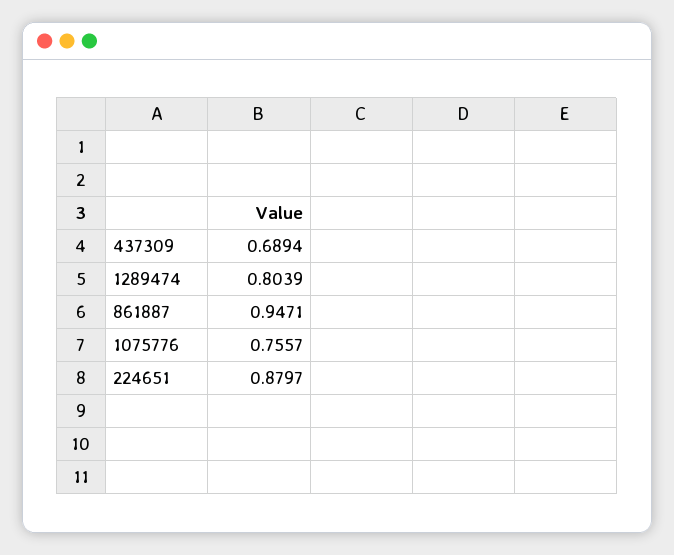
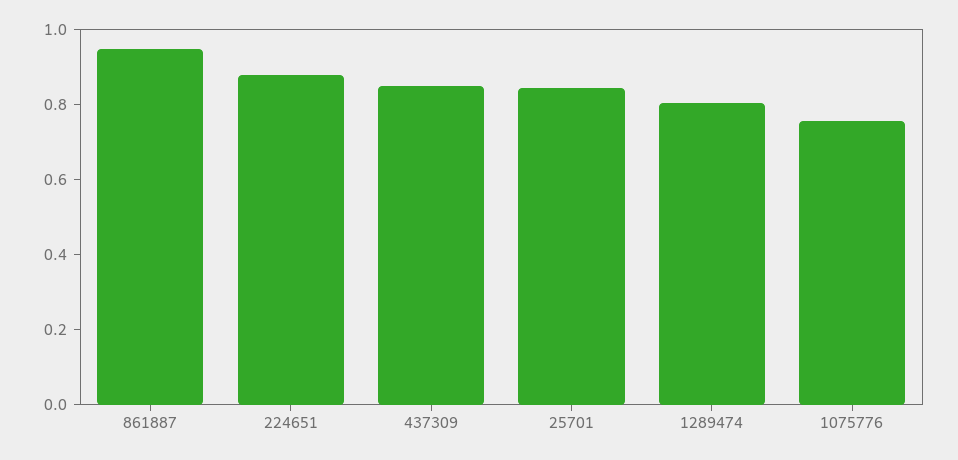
437309: 0.6894 -> 0.85
25701: none -> 0.85

